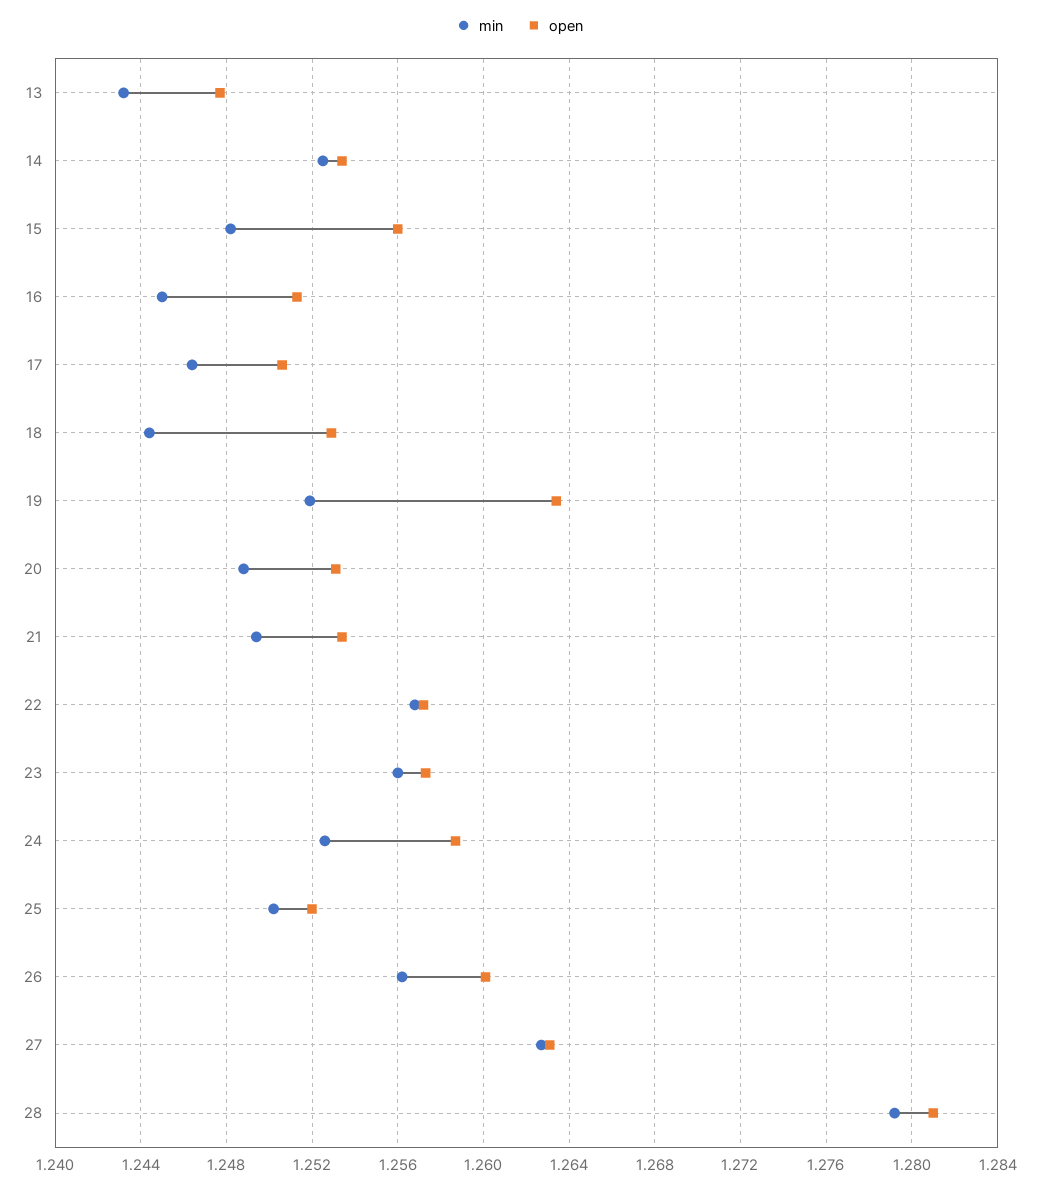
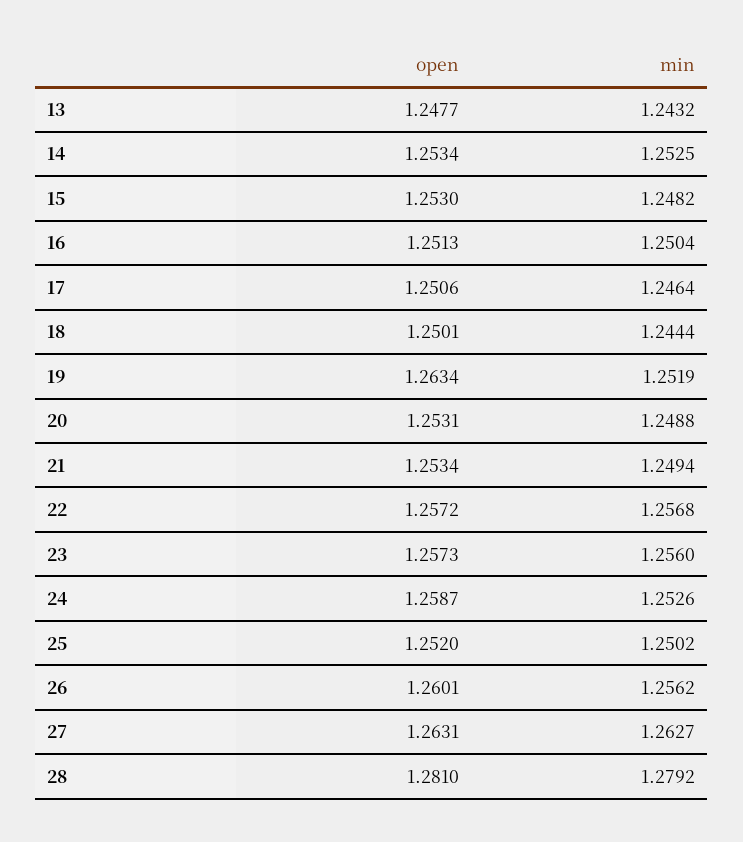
open, 15: 1.256 -> 1.253
min, 16: 1.245 -> 1.2504
open, 18: 1.253 -> 1.2501

